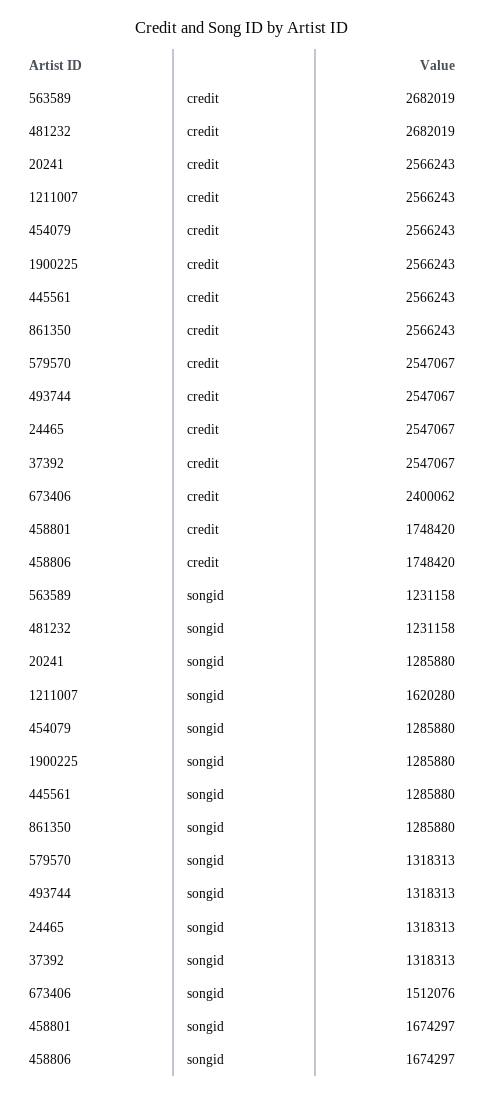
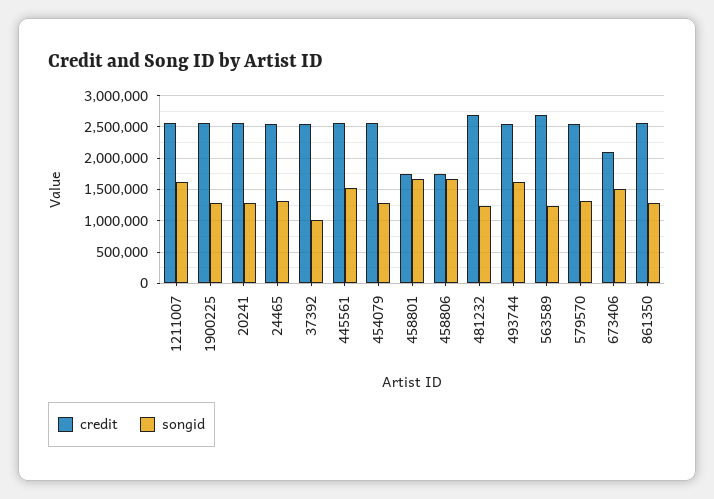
credit, 673406: 2400062 -> 2100000
songid, 445561: 1285880 -> 1500000
songid, 493744: 1318313 -> 1600000
songid, 37392: 1318313 -> 1000000

